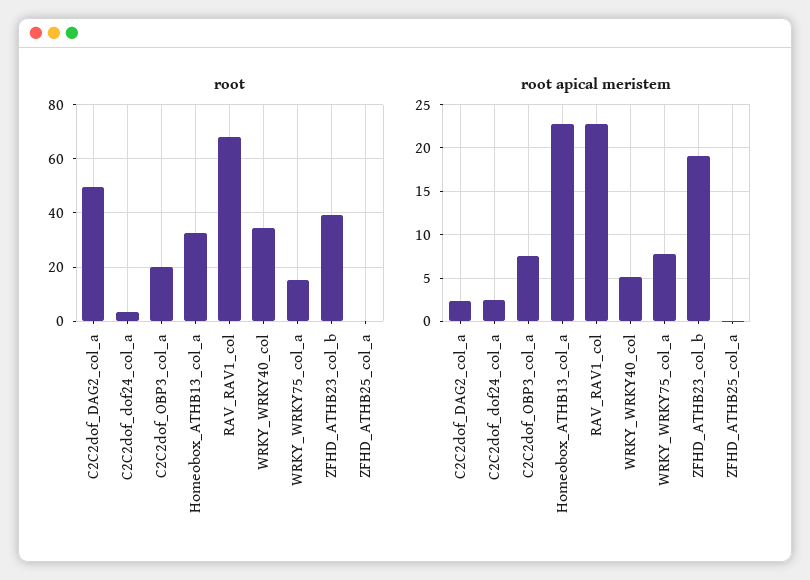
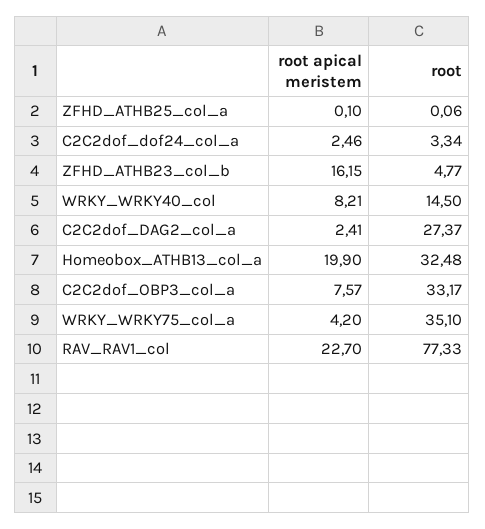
root, C2C2dof_DAG2_col_a: 50 -> 27.37
root, C2C2dof_OBP3_col_a: 20 -> 33.17
root, RAV_RAV1_col: 67.5 -> 77.33
root, WRKY_WRKY40_col: 35 -> 14.5
root, WRKY_WRKY75_col_a: 15 -> 35.1
root, ZFHD_ATHB23_col_b: 40 -> 4.77
root apical meristem, Homeobox_ATHB13_col_a: 23 -> 19.9
root apical meristem, WRKY_WRKY40_col: 5 -> 8.21
root apical meristem, WRKY_WRKY75_col_a: 8 -> 4.2
root apical meristem, ZFHD_ATHB23_col_b: 19 -> 16.15

